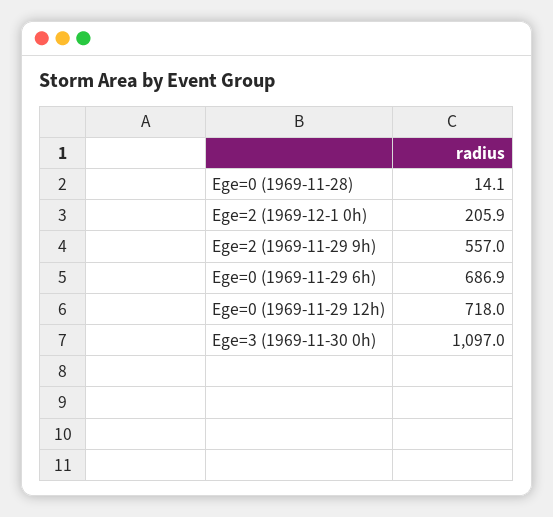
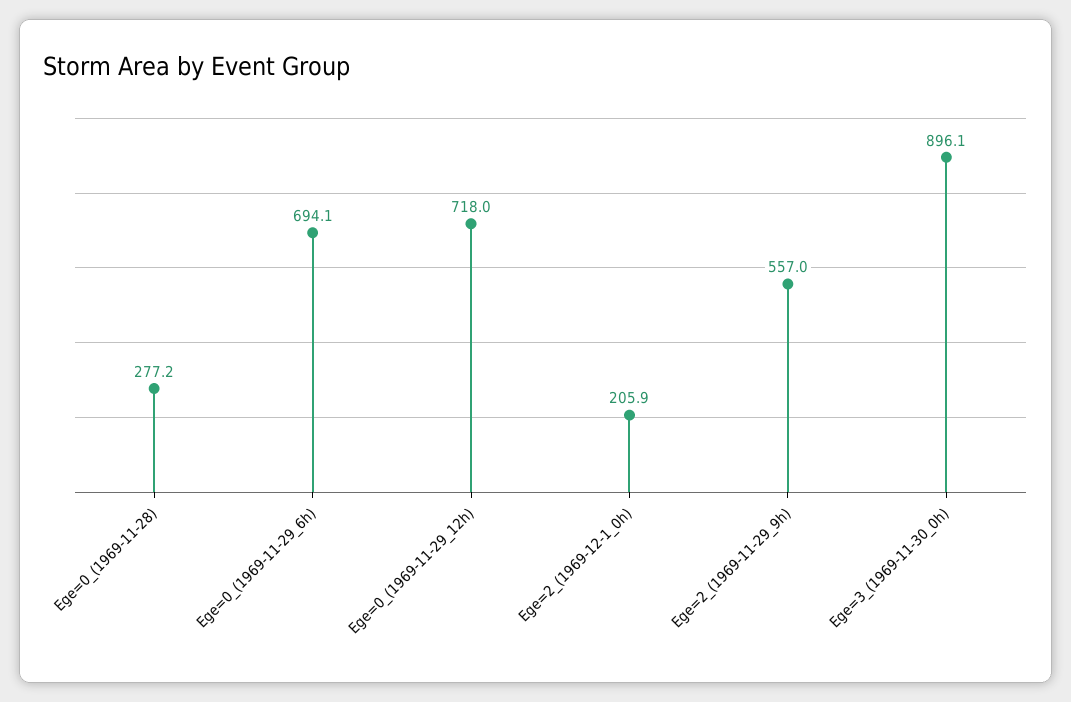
Ege=0 (1969-11-28): 14.1 -> 277.2
Ege=0 (1969-11-29 6h): 686.9 -> 694.1
Ege=3 (1969-11-30 0h): 1097 -> 896.1

